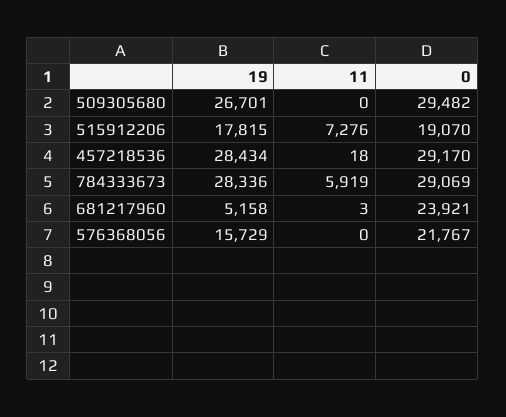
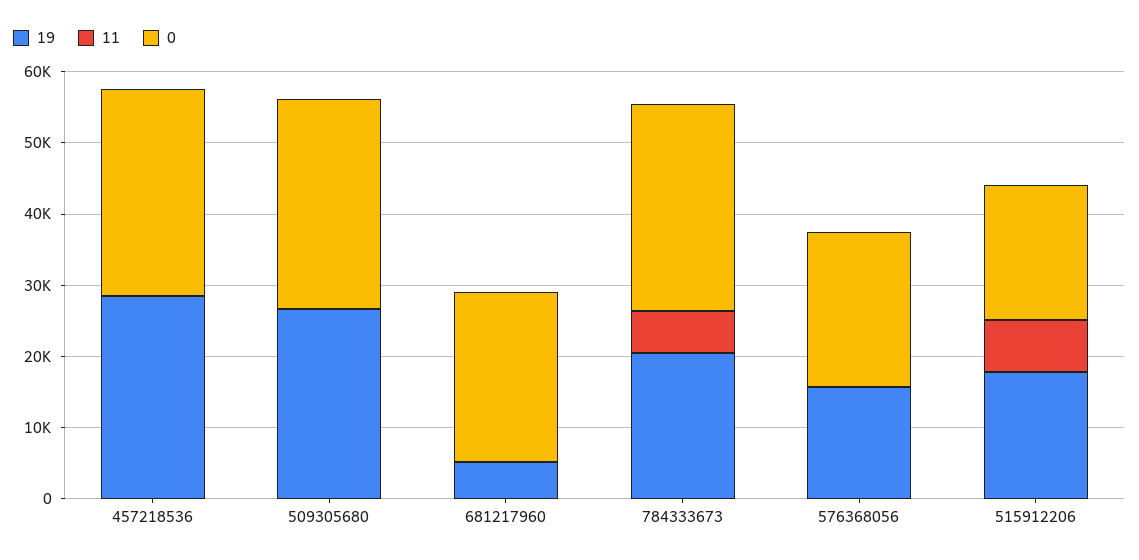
19, 784333673: 28336 -> 20000

